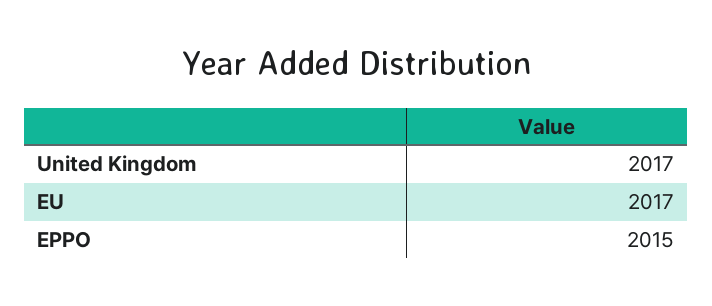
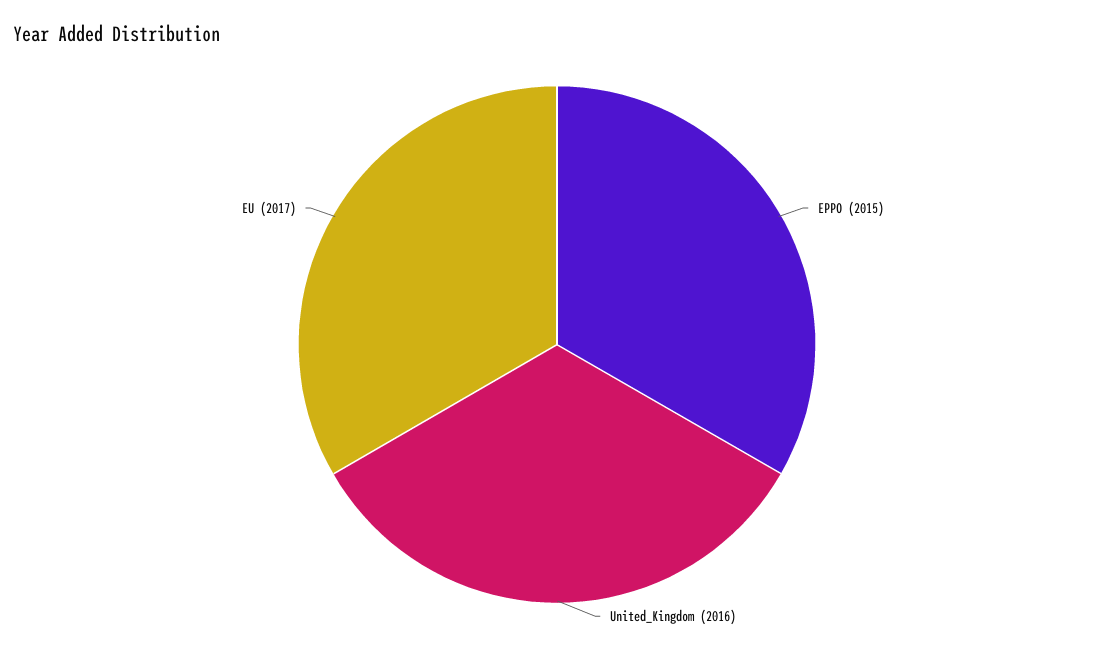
United Kingdom: 2017 -> 2016

